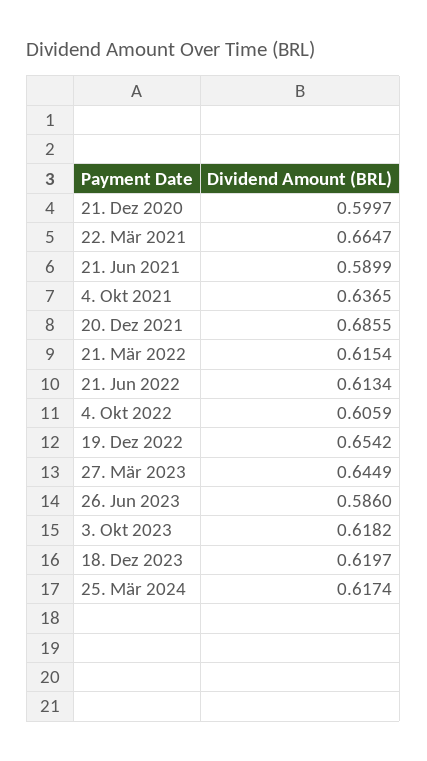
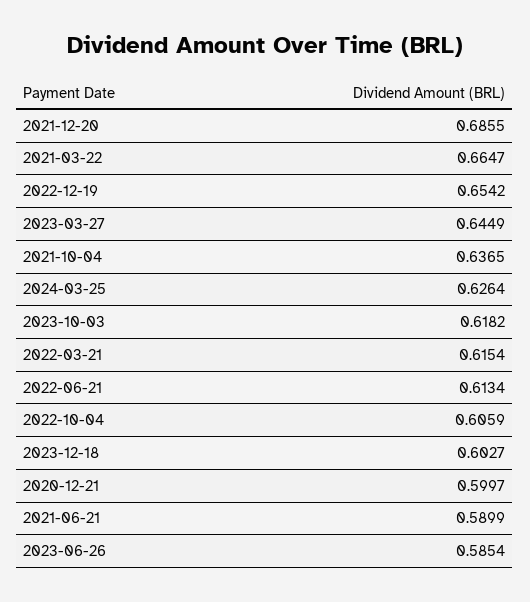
26. Jun 2023: 0.586 -> 0.5854
18. Dez 2023: 0.6197 -> 0.6027
25. Mär 2024: 0.6174 -> 0.6264

